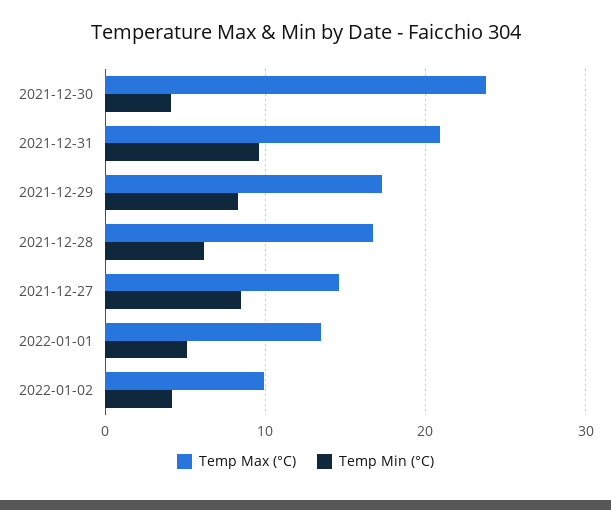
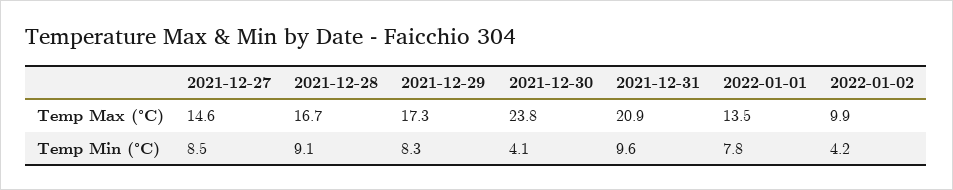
Temp Min (°C), 2021-12-28: 6 -> 9.1
Temp Min (°C), 2022-01-01: 5 -> 7.8

